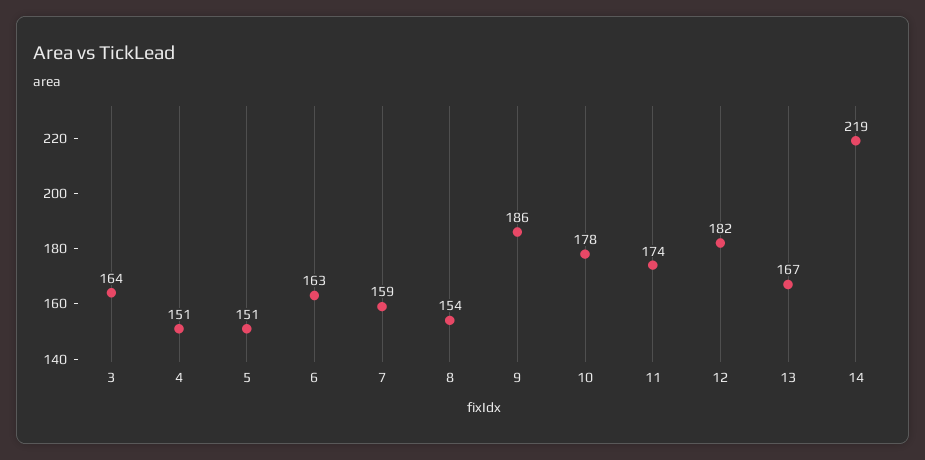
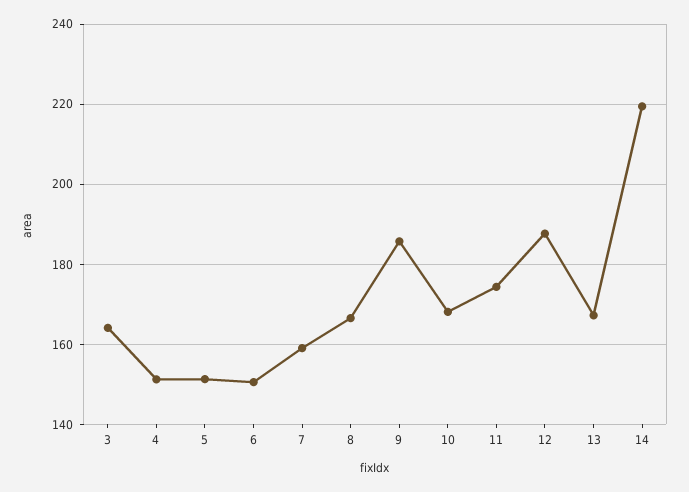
6: 163 -> 150
8: 154 -> 166
10: 178 -> 168
12: 182 -> 188

